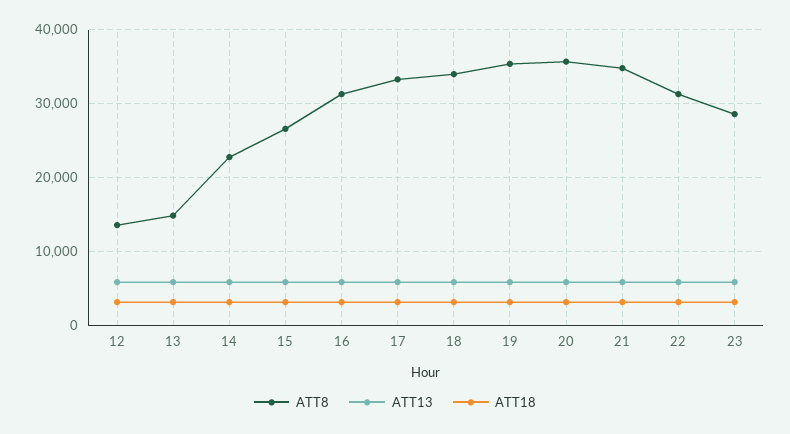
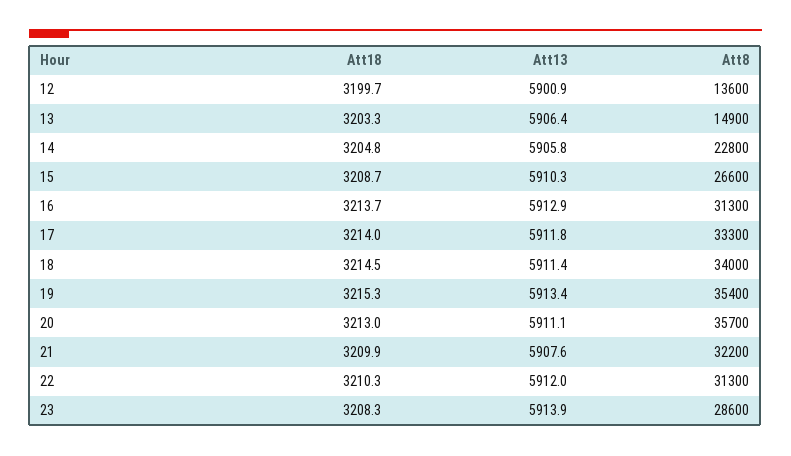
ATT8, 21: 35000 -> 32200

